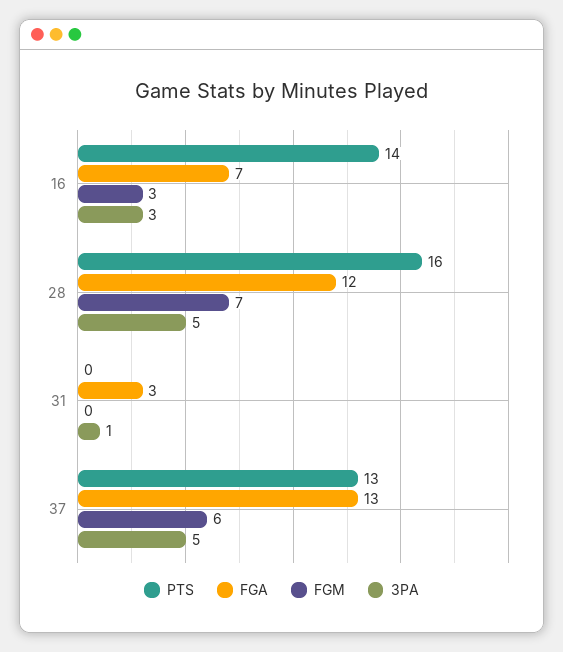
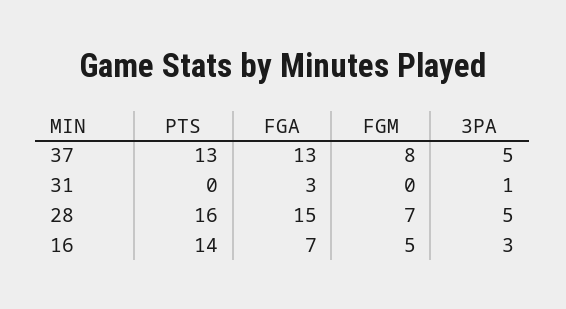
FGM, 16: 3 -> 5
FGA, 28: 12 -> 15
FGM, 37: 6 -> 8

